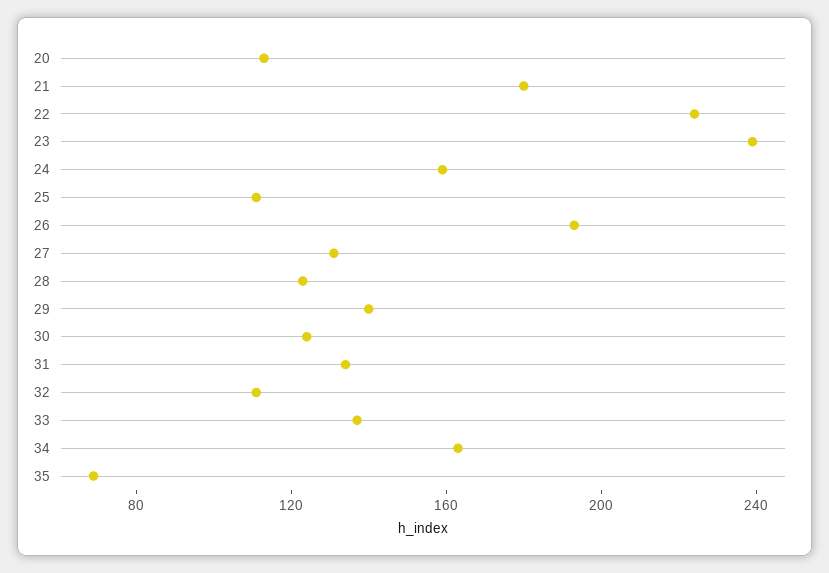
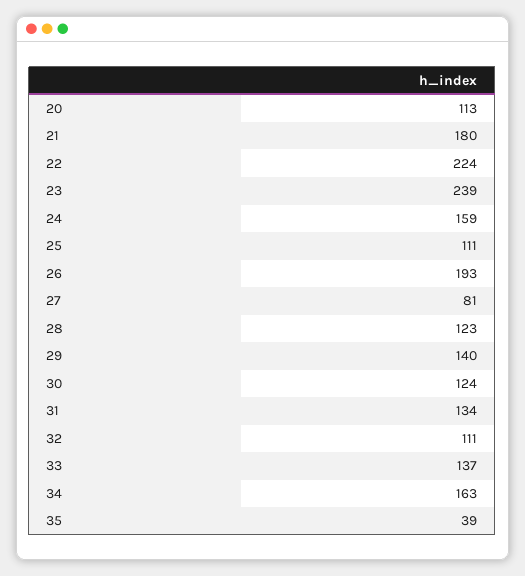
27: 130 -> 81
35: 70 -> 39

